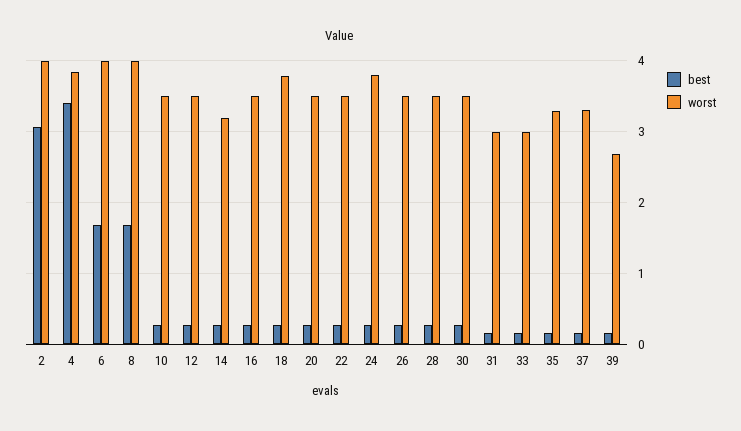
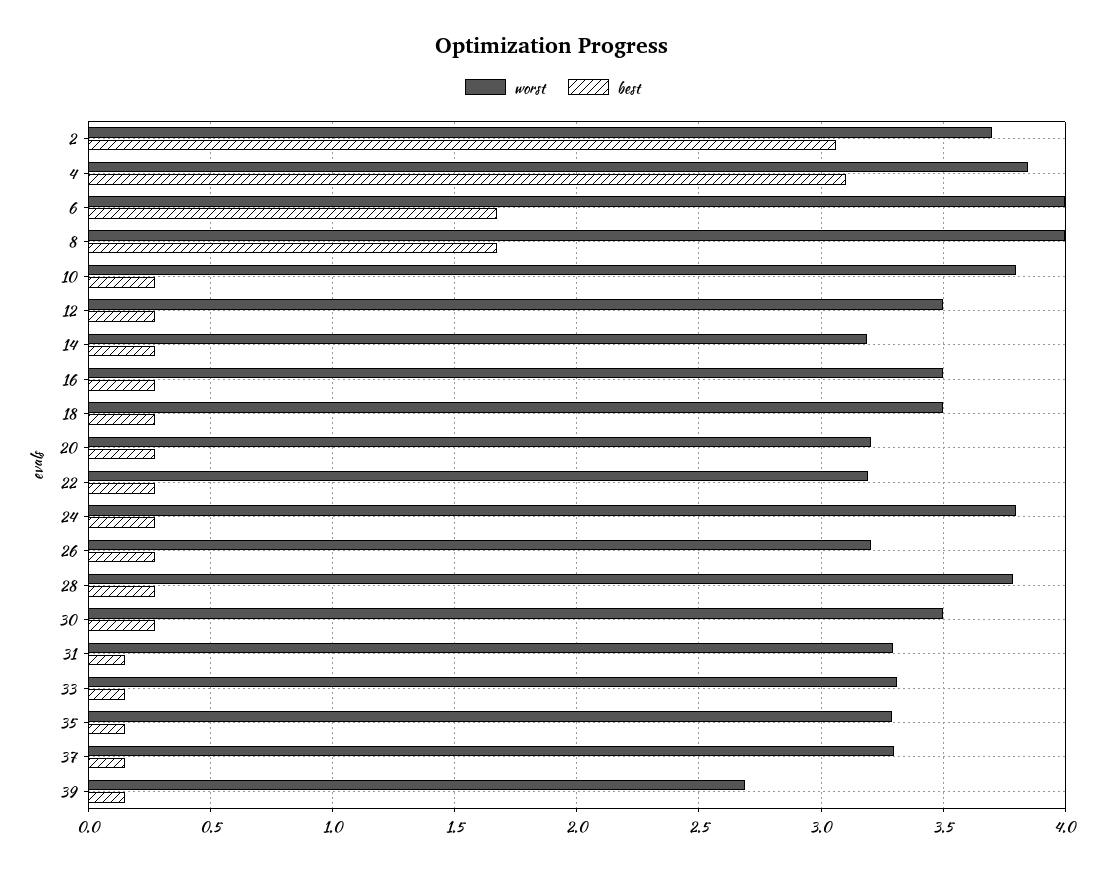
worst, 2: 4 -> 3.7
best, 4: 3.4 -> 3.1
worst, 10: 3.5 -> 3.8
worst, 18: 3.8 -> 3.5
worst, 20: 3.5 -> 3.2
worst, 22: 3.5 -> 3.2
worst, 26: 3.5 -> 3.2
worst, 28: 3.5 -> 3.8
worst, 31: 3 -> 3.3
worst, 33: 3 -> 3.3

